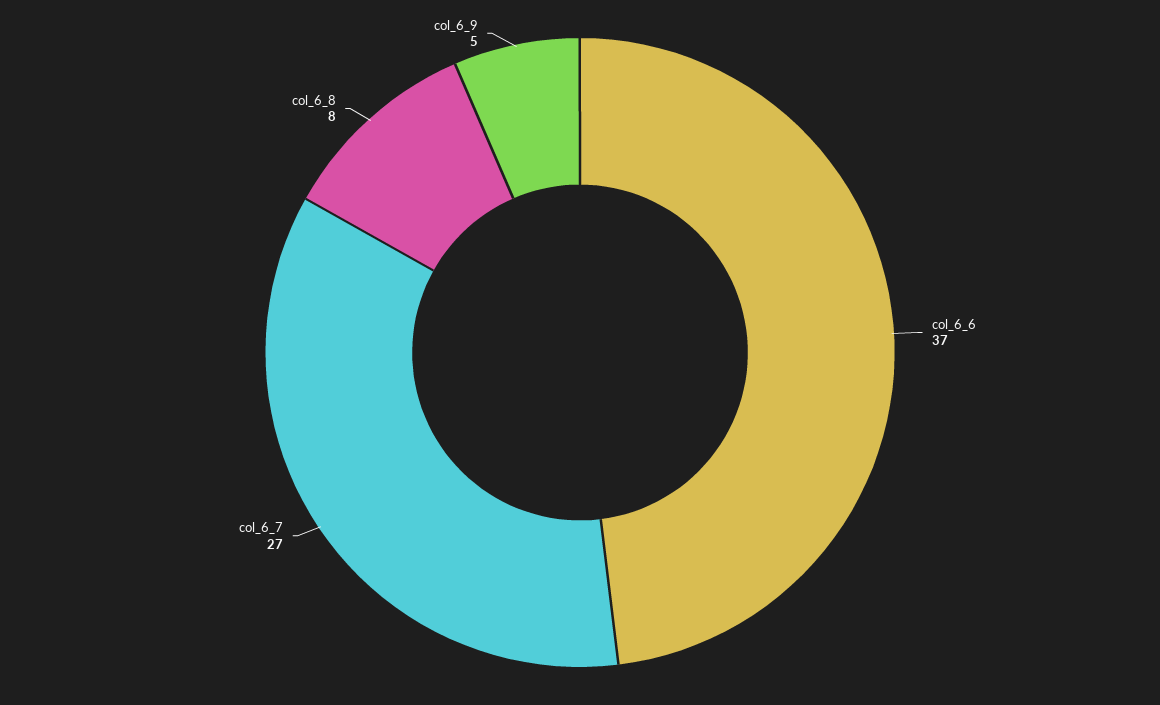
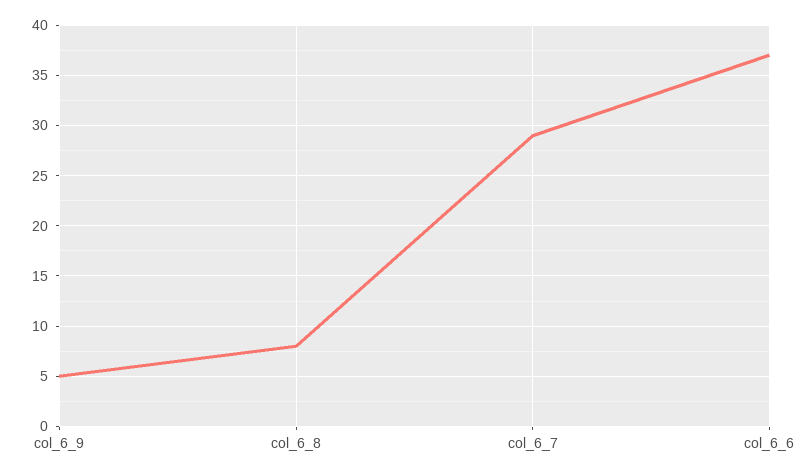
col_6_7: 27 -> 29

